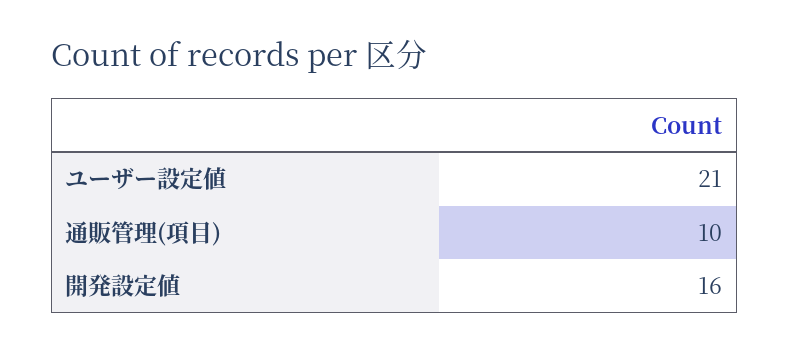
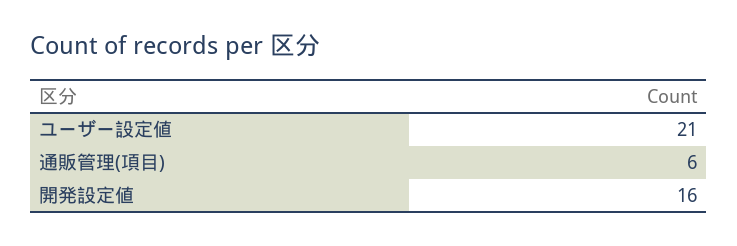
通販管理(項目): 10 -> 6

